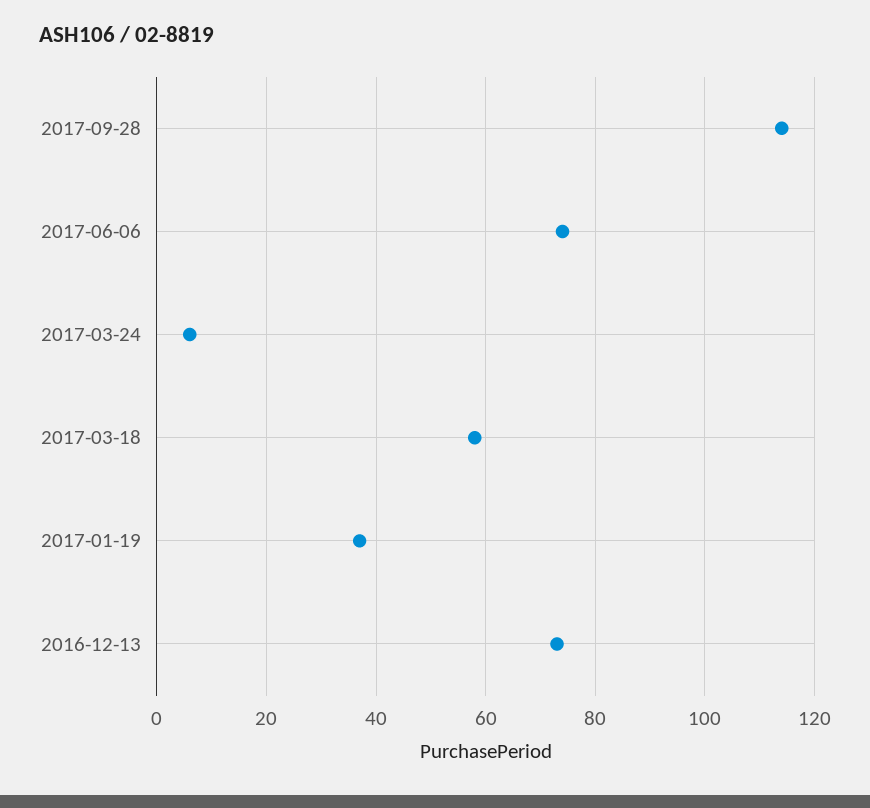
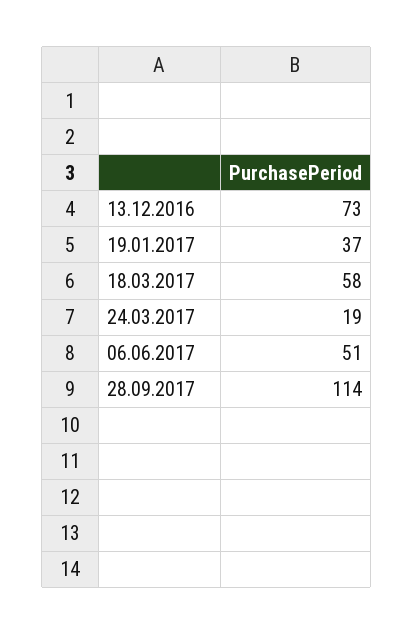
2017-06-06: 75 -> 51
2017-03-24: 5 -> 19

